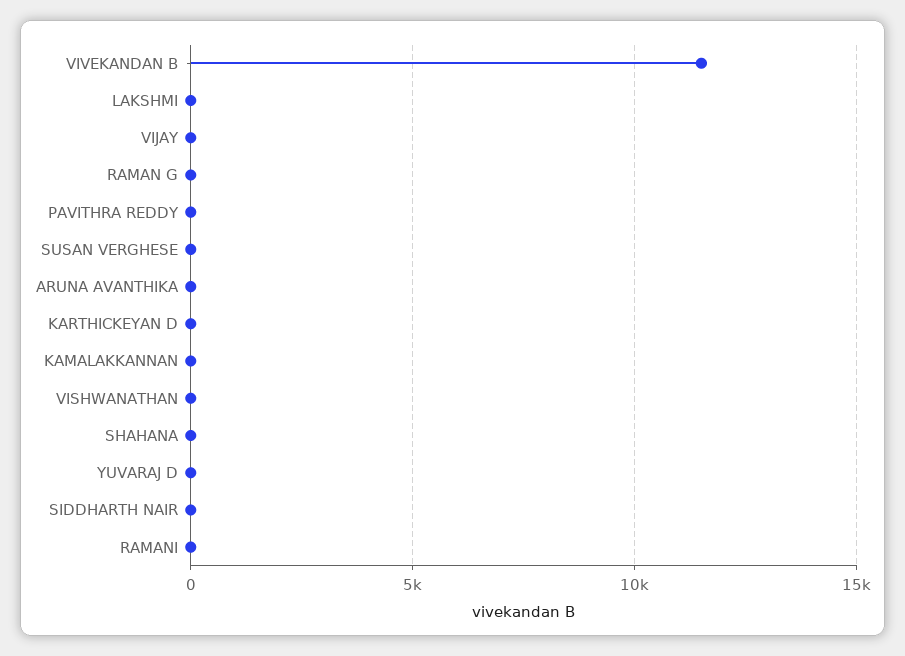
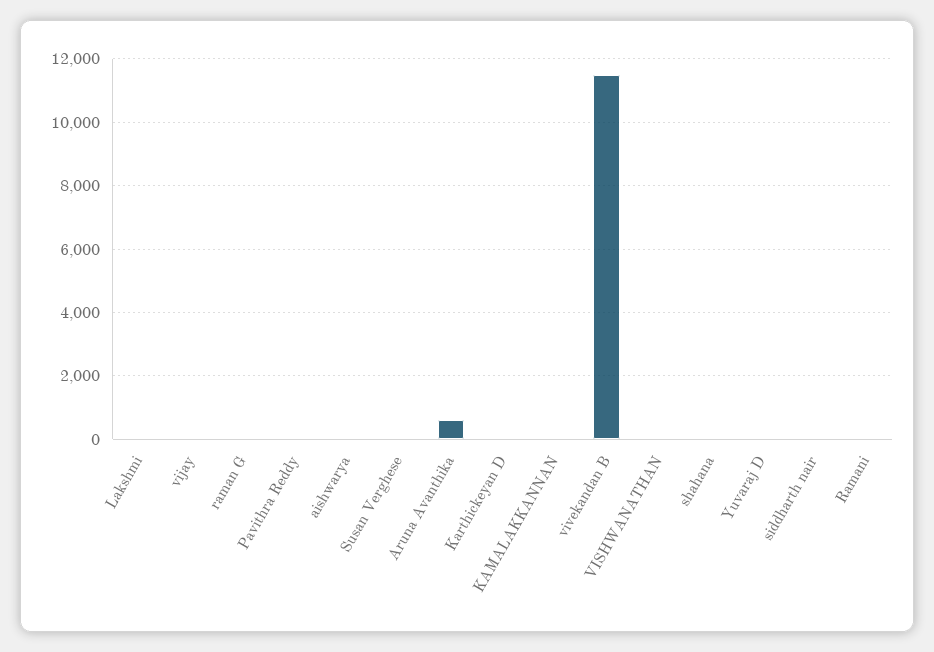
ARUNA AVANTHIKA: 0 -> 600
aishwarya: none -> 0

